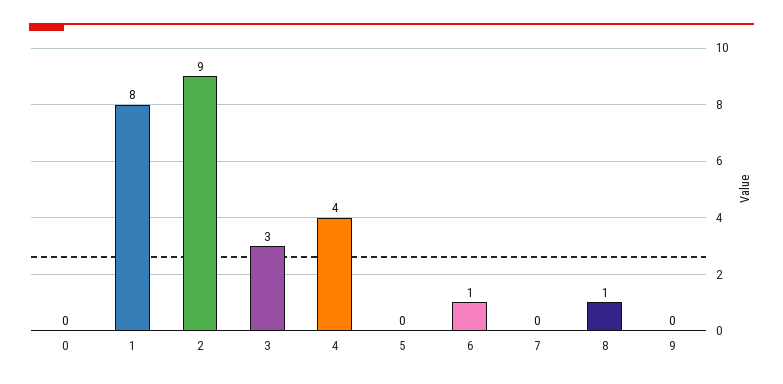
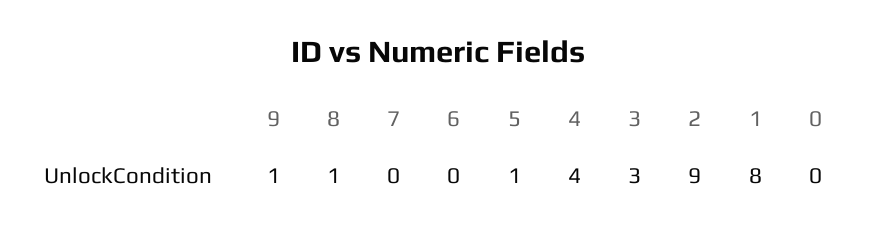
5: 0 -> 1
6: 1 -> 0
9: 0 -> 1

